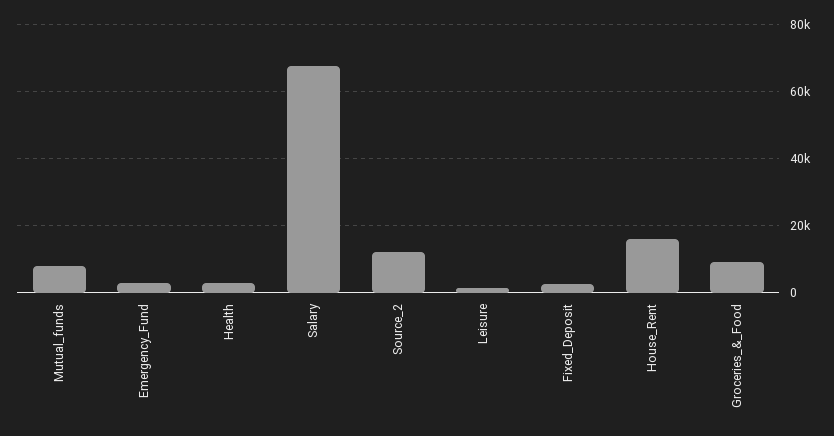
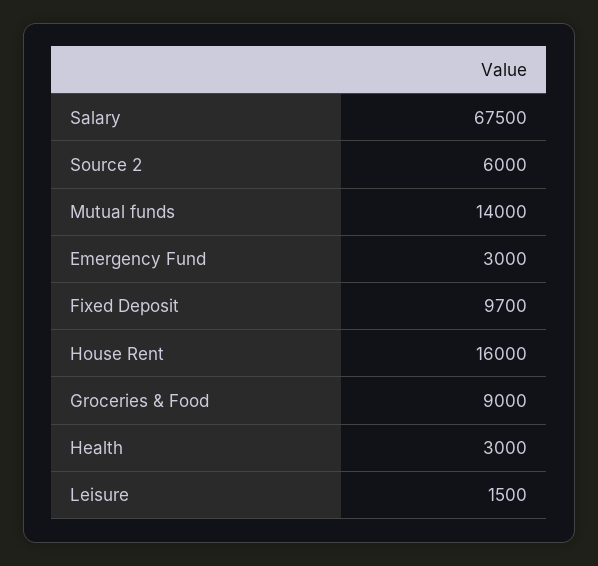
Mutual_funds: 8000 -> 14000
Source_2: 12000 -> 6000
Fixed_Deposit: 2000 -> 9700

